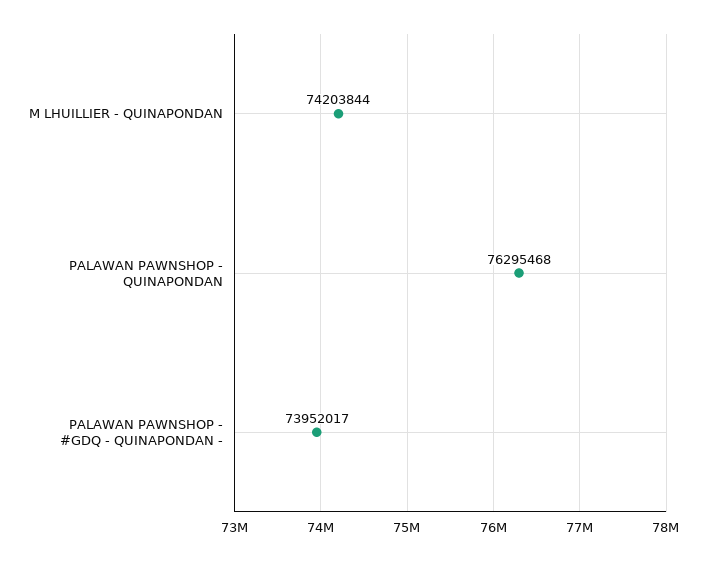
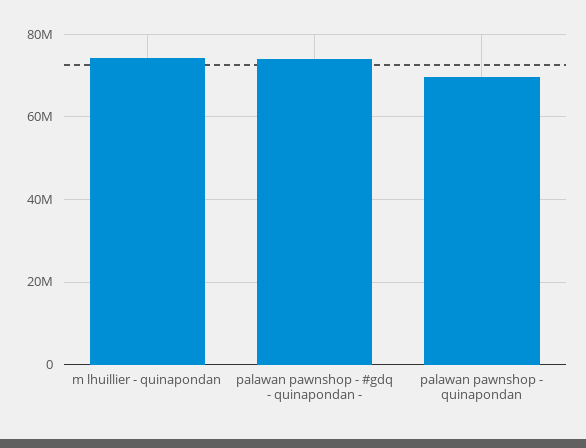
PALAWAN PAWNSHOP - QUINAPONDAN: 76295468 -> 70000000

